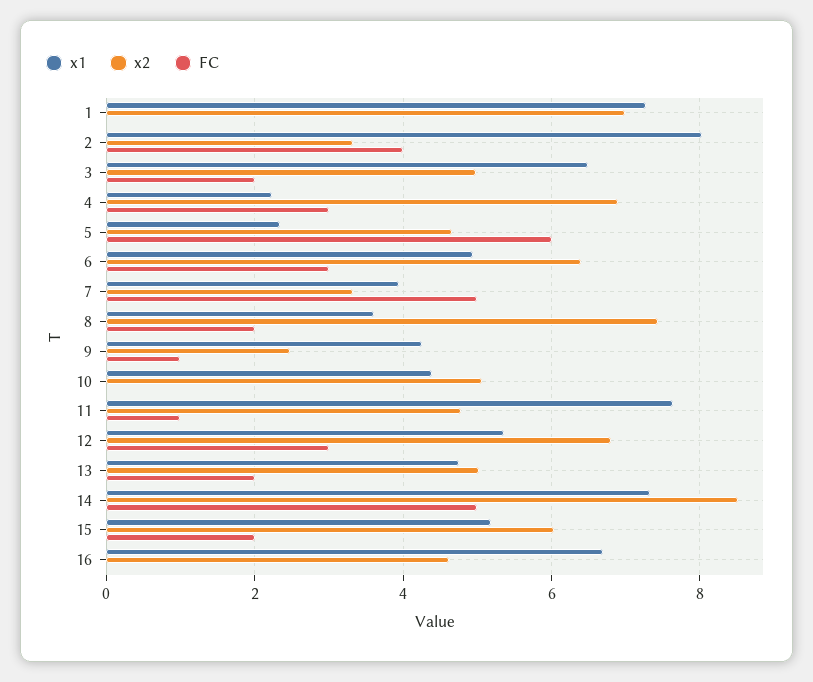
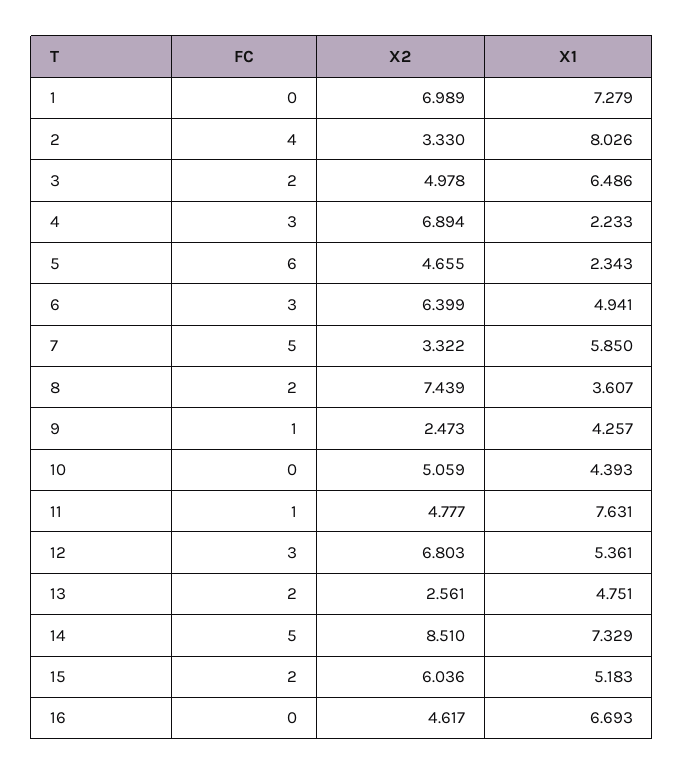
x1, 7: 4 -> 5.85
x2, 13: 5 -> 2.561

